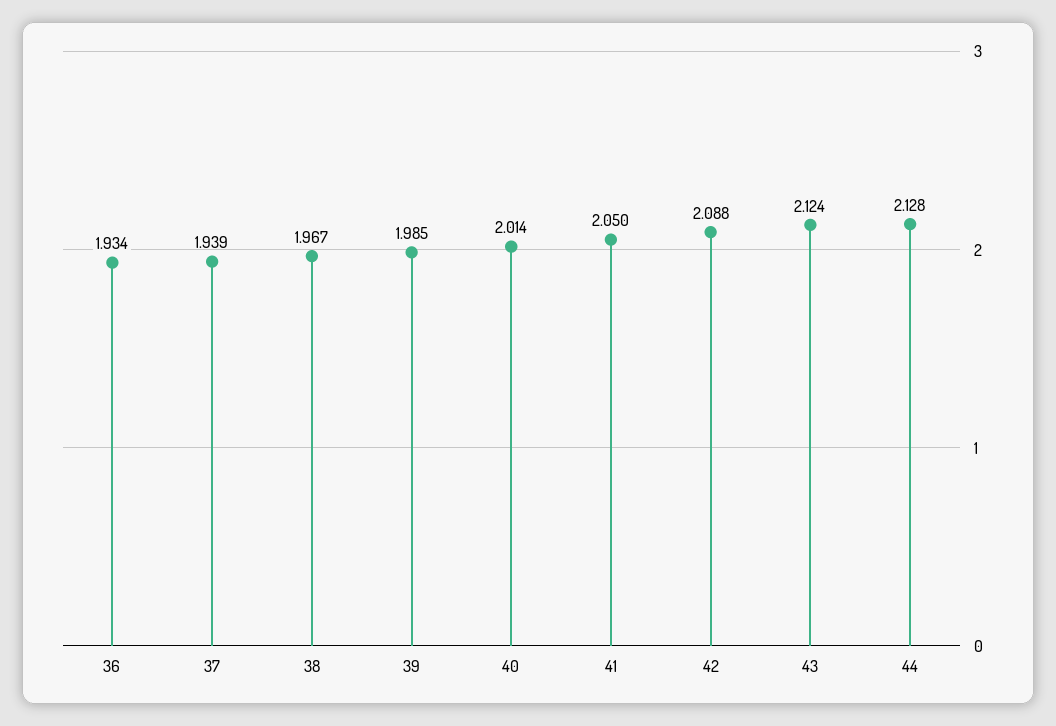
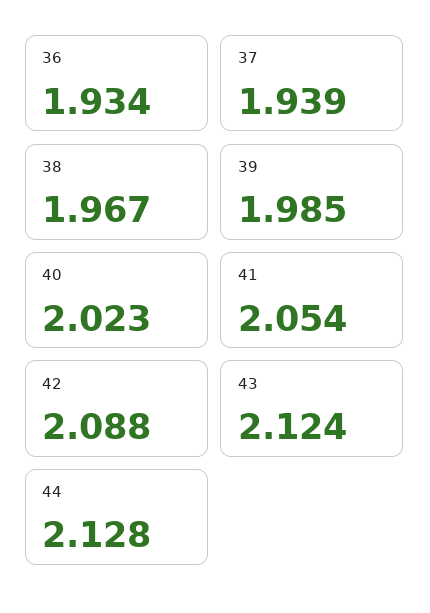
40: 2.014 -> 2.023
41: 2.05 -> 2.054

